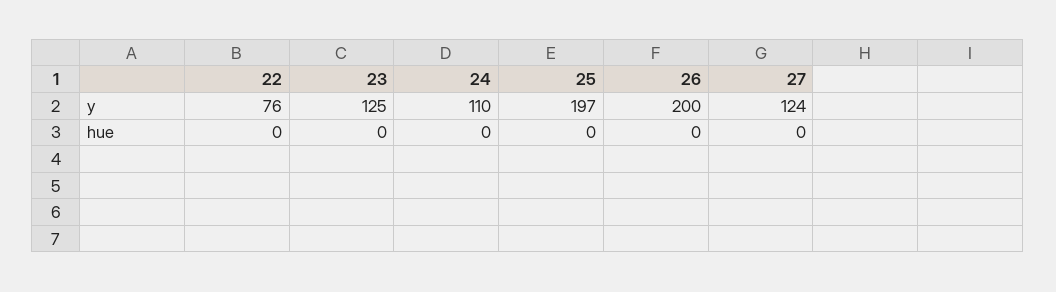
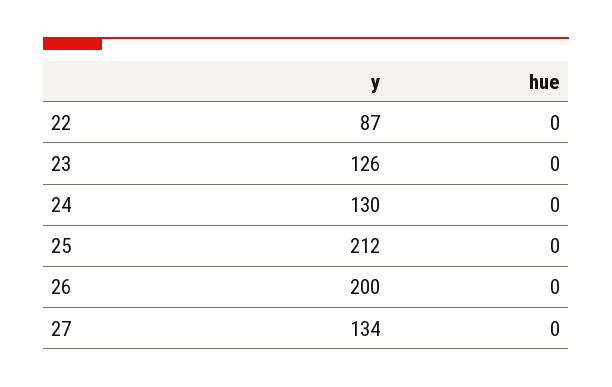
22, y: 76 -> 87
23, y: 125 -> 126
24, y: 110 -> 130
25, y: 197 -> 212
27, y: 124 -> 134

